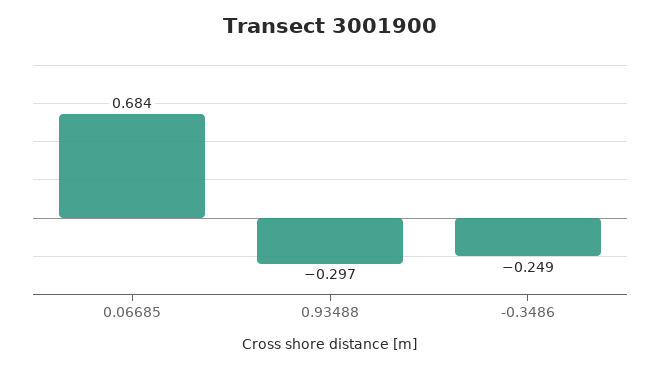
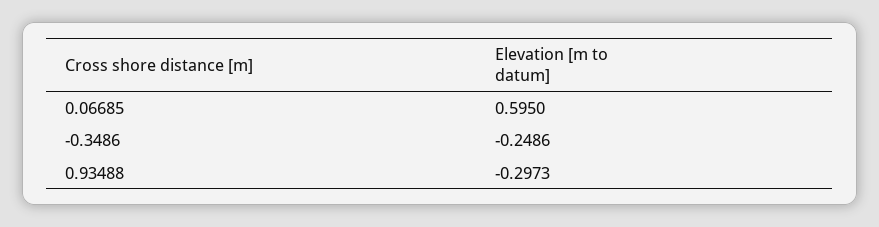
0.06685: 0.684 -> 0.595

